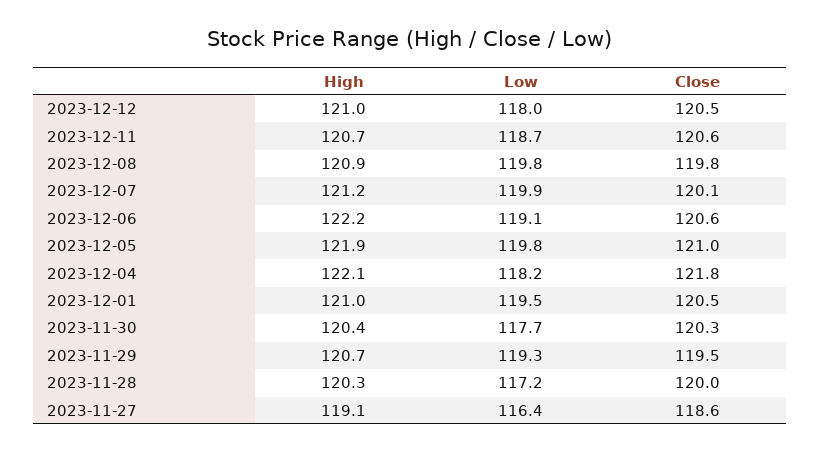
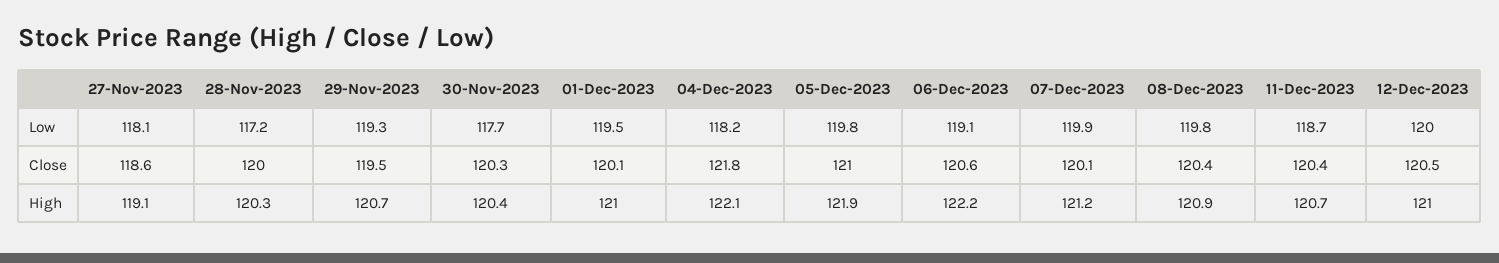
Low, 2023-12-12: 118 -> 120
Close, 2023-12-11: 120.6 -> 120.4
Close, 2023-12-08: 119.8 -> 120.4
Close, 2023-12-01: 120.5 -> 120.1
Low, 2023-11-27: 116.4 -> 118.1

